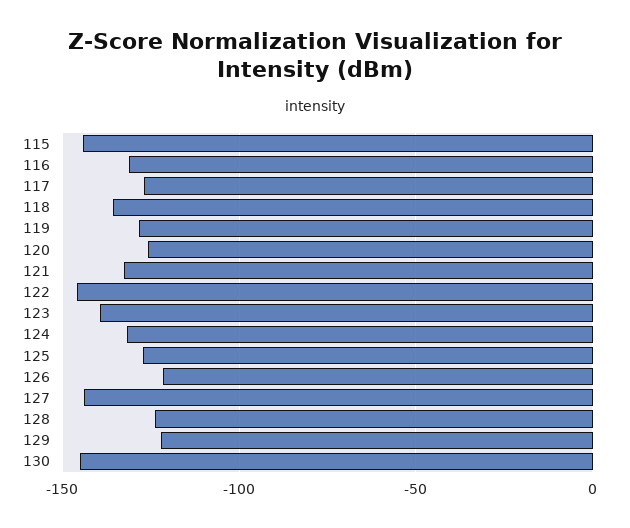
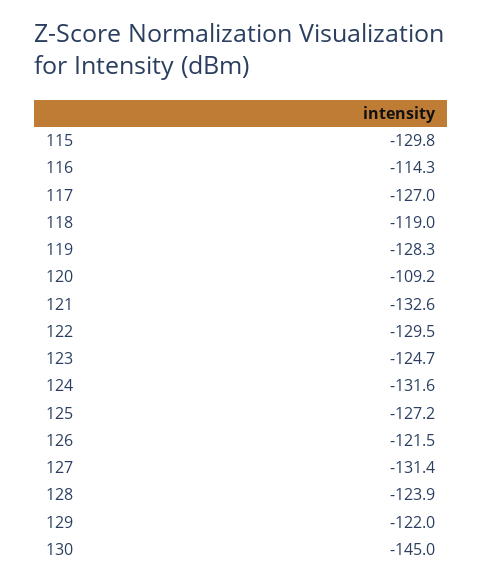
115: -145 -> -129.8
116: -130 -> -114.3
118: -135 -> -119
120: -125 -> -109.2
122: -145 -> -129.5
123: -140 -> -124.7
127: -145 -> -131.4

